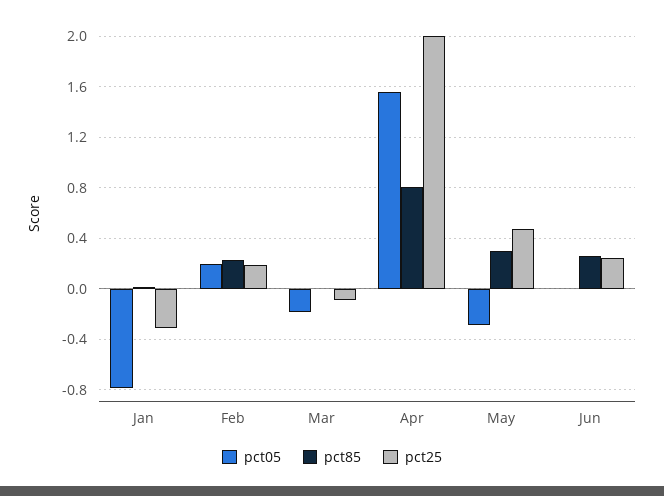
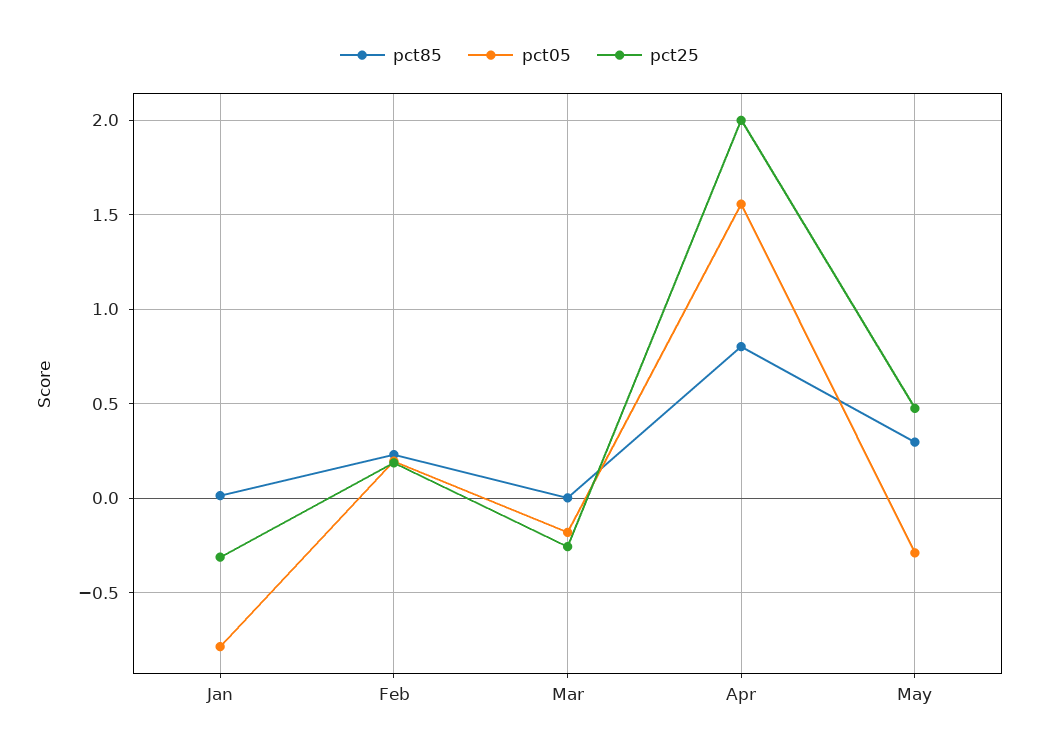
pct25, Mar: -0.1 -> -0.25
pct05, Jun: 0 -> none
pct85, Jun: 0.25 -> none
pct25, Jun: 0.25 -> none

